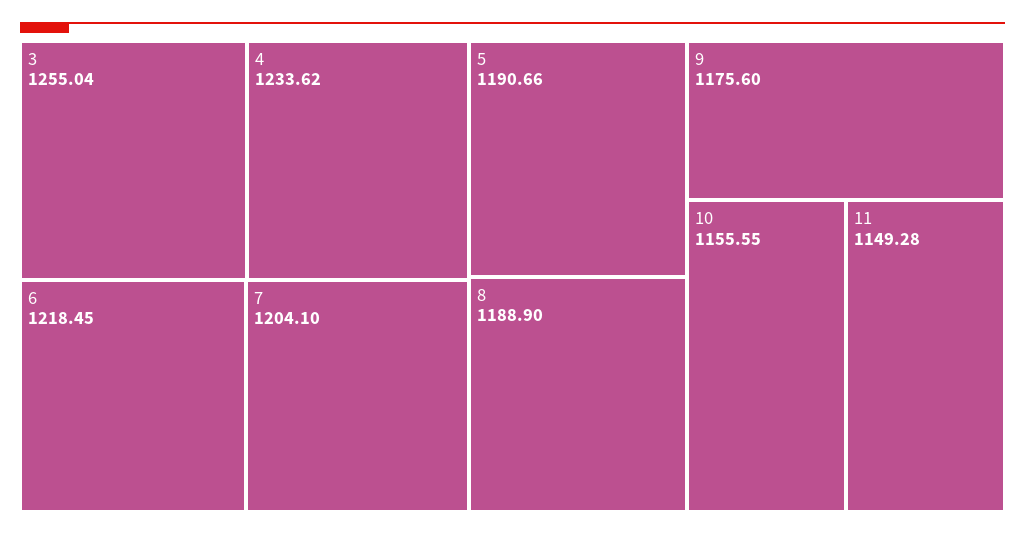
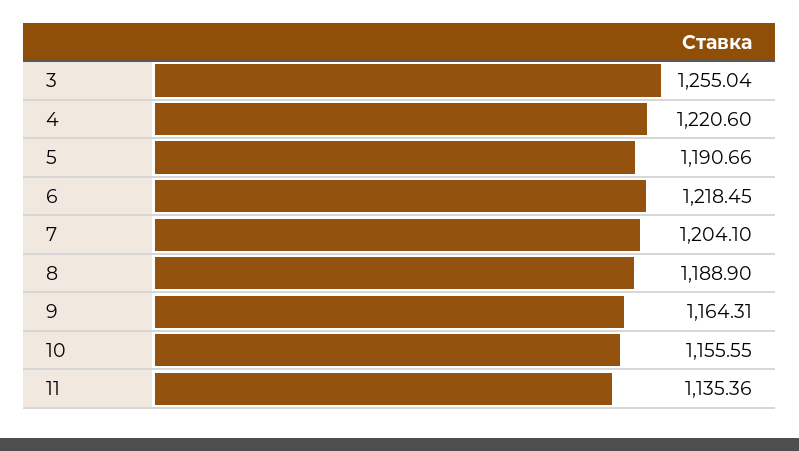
4: 1233.62 -> 1220.6
9: 1175.6 -> 1164.31
11: 1149.28 -> 1135.36

